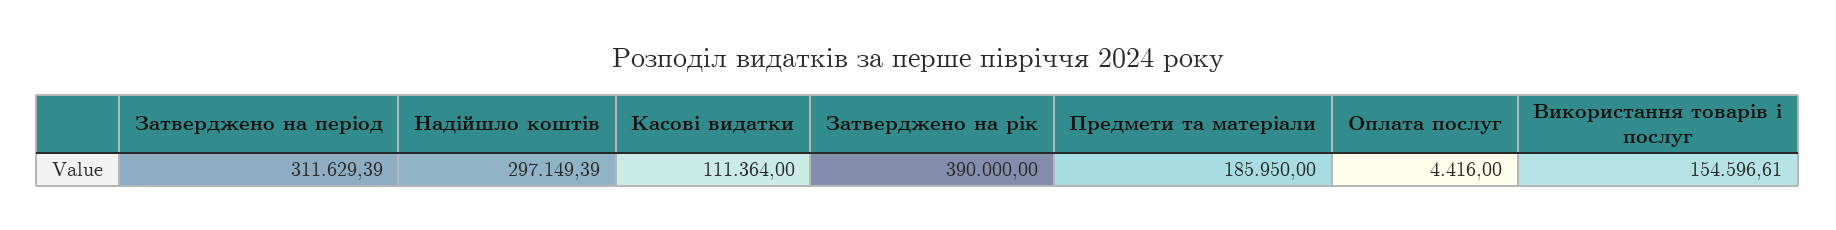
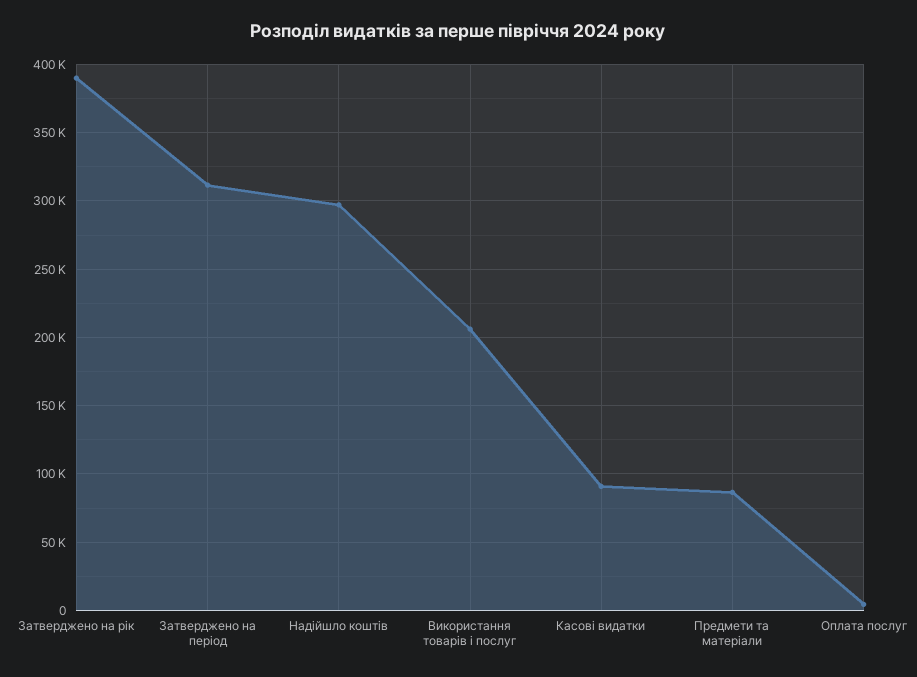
Касові видатки: 111364 -> 90000
Предмети та матеріали: 185950 -> 85000
Використання товарів і послуг: 154596.61 -> 205000

